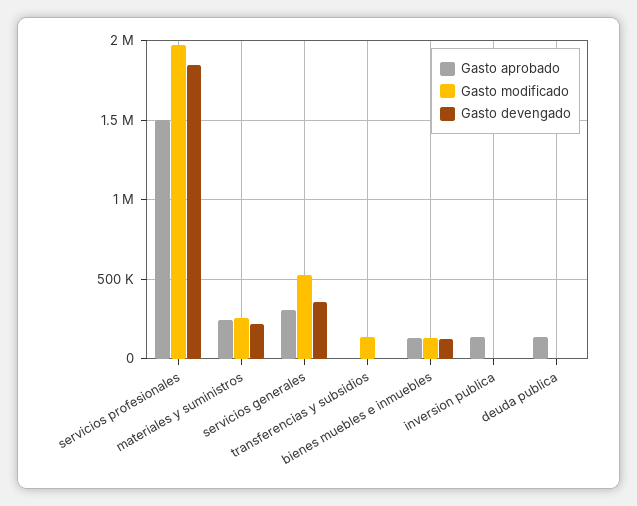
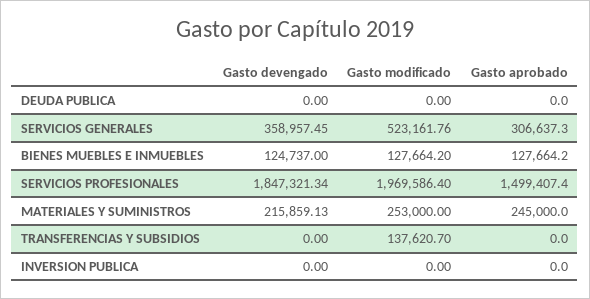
Gasto aprobado, inversion publica: 150000 -> 0
Gasto aprobado, deuda publica: 150000 -> 0

